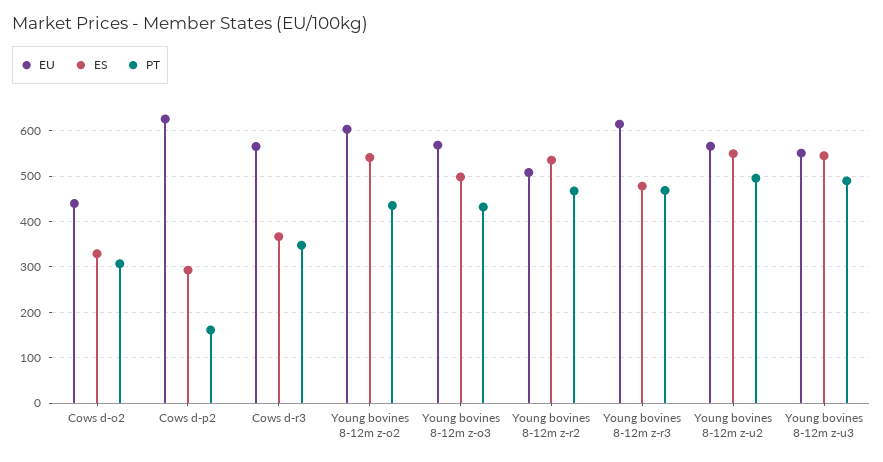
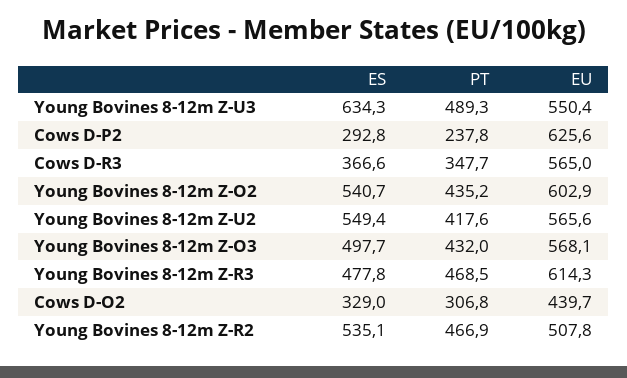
PT, Cows d-p2: 160 -> 237.8
PT, Young bovines 8-12m z-u2: 500 -> 417.6
ES, Young bovines 8-12m z-u3: 540 -> 634.3

